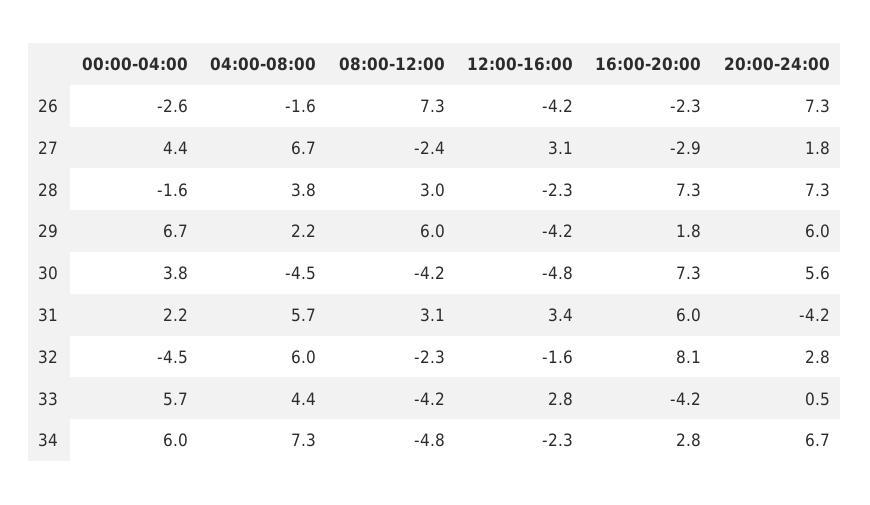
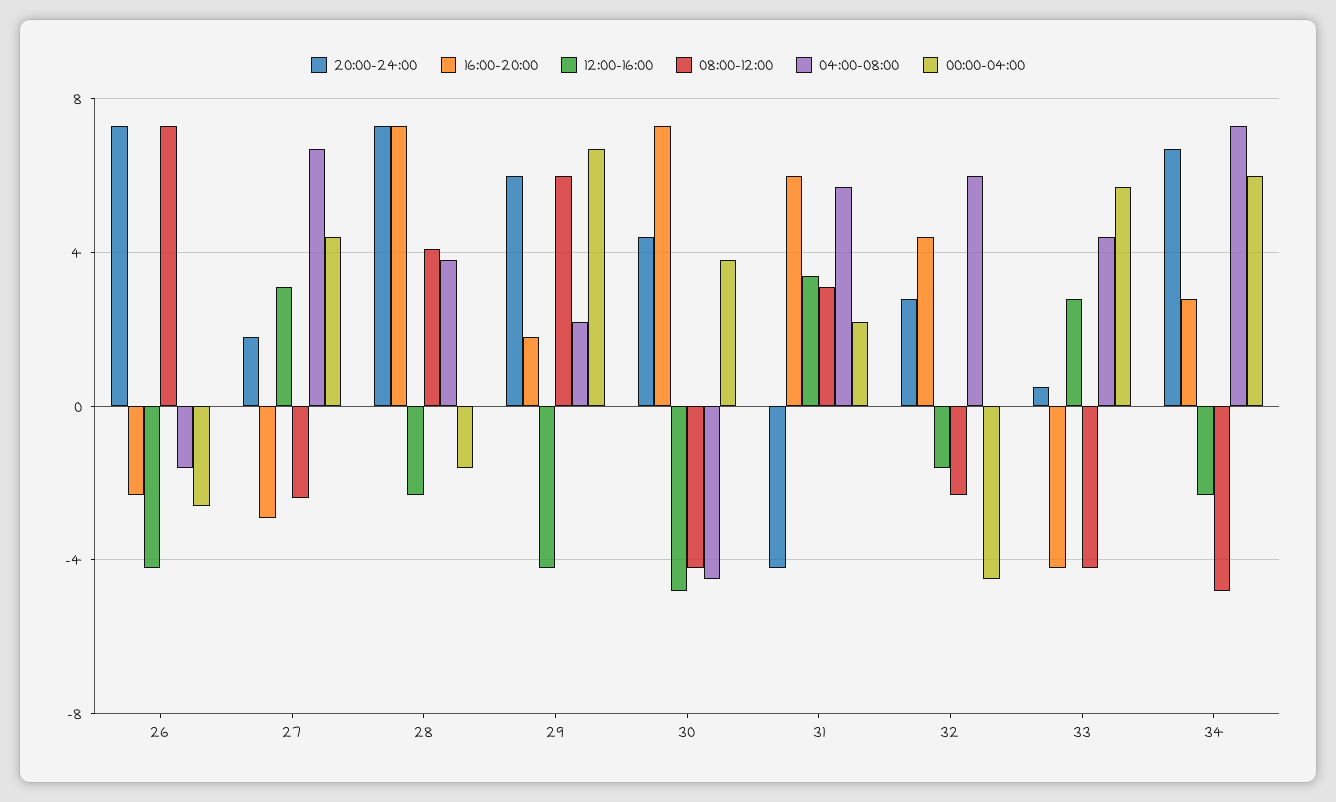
08:00-12:00, 28: 3 -> 4
20:00-24:00, 30: 5.6 -> 4.5
16:00-20:00, 32: 8.1 -> 4.5

